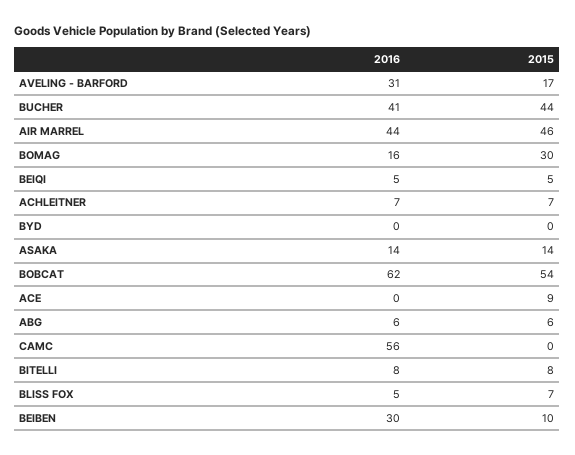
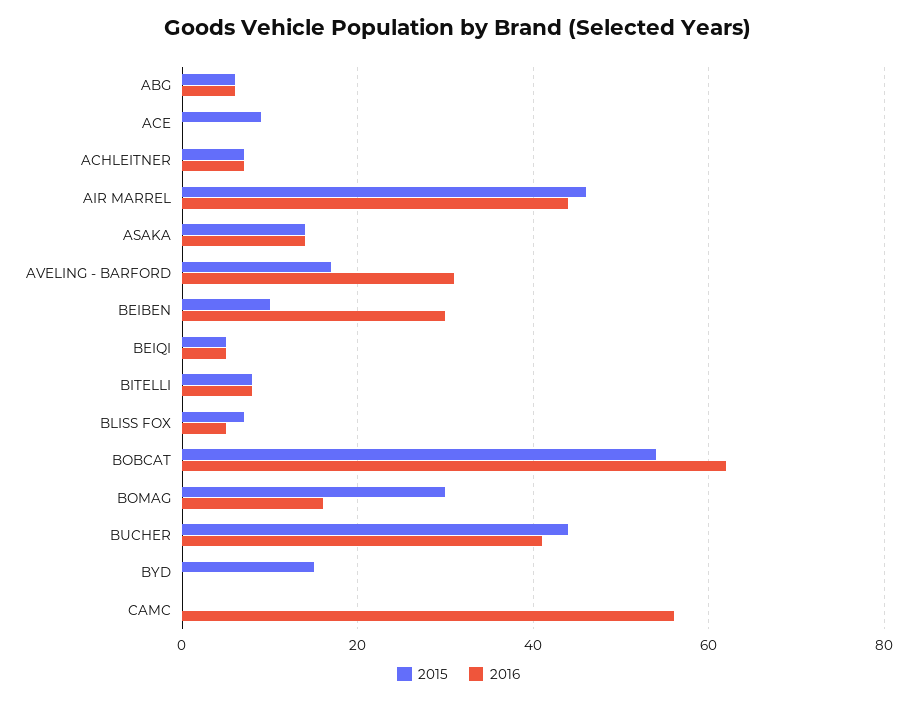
2015, BYD: 0 -> 15

